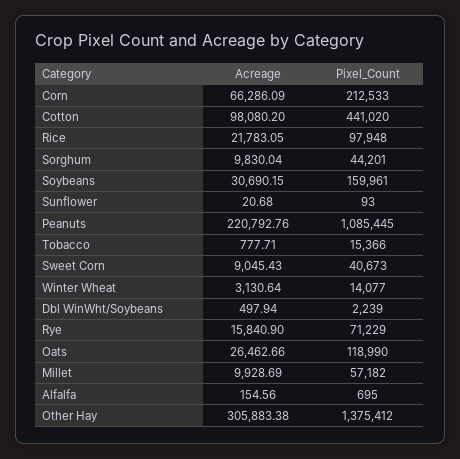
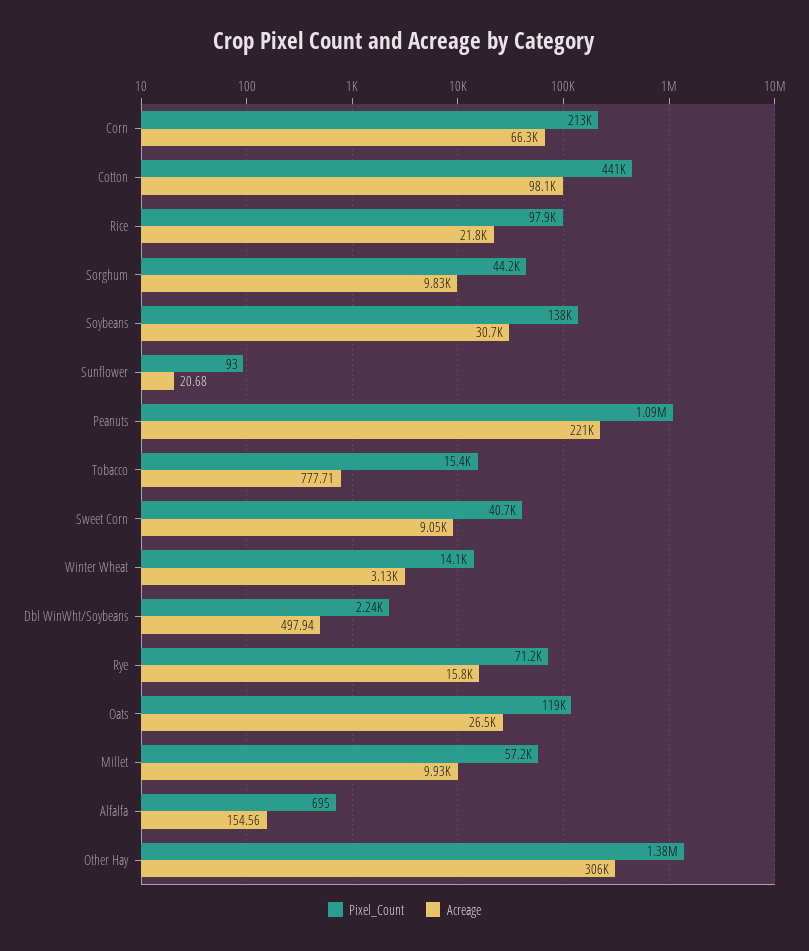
Pixel_Count, Soybeans: 159961 -> 138000

